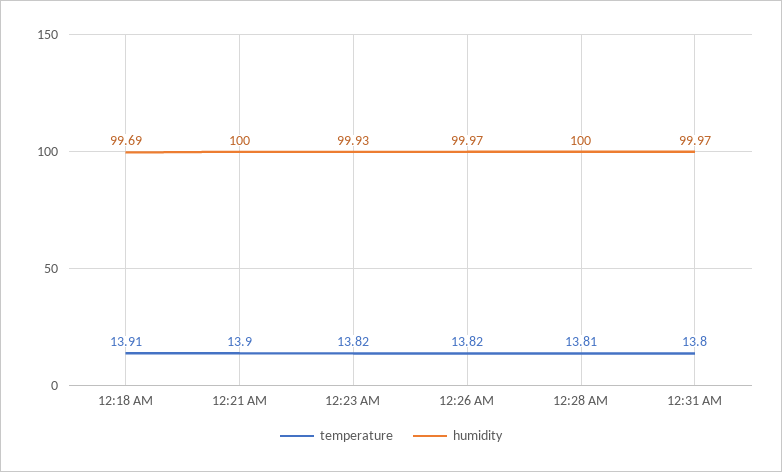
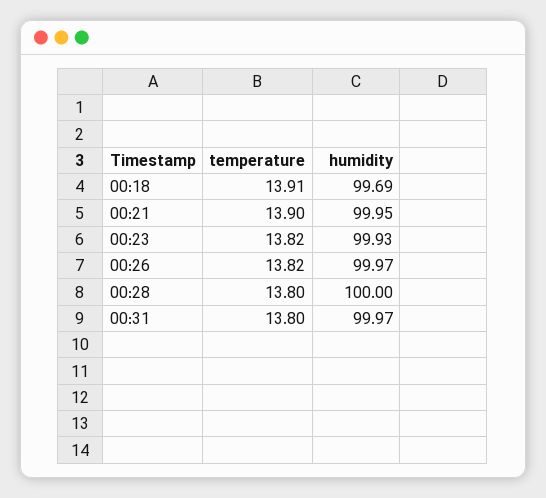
humidity, 12:21 AM: 100 -> 99.95
temperature, 12:28 AM: 13.81 -> 13.8

